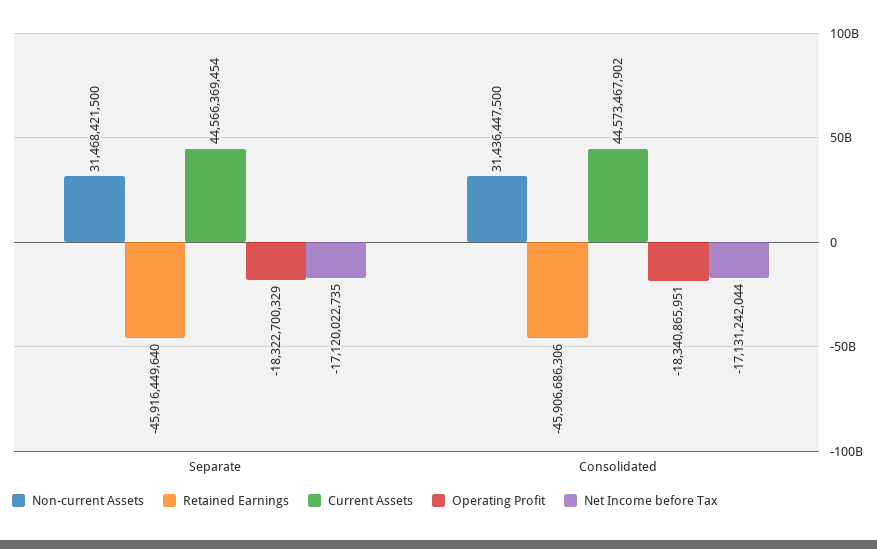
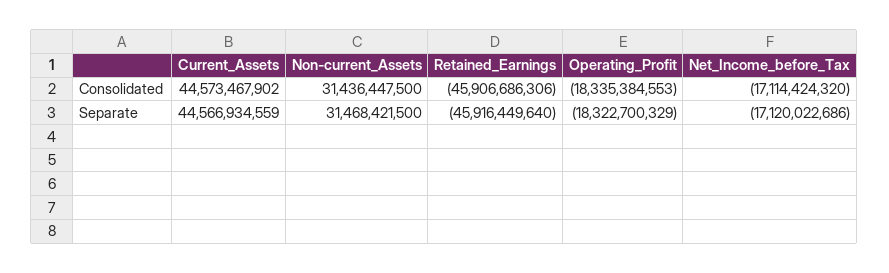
Current Assets, Separate: 44566369454 -> 44566934559
Net Income before Tax, Separate: -17120022735 -> -17120022686
Operating Profit, Consolidated: -18340865951 -> -18335384553
Net Income before Tax, Consolidated: -17131242044 -> -17114424320

